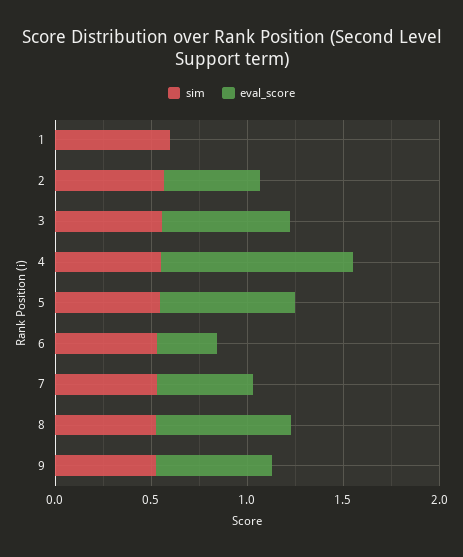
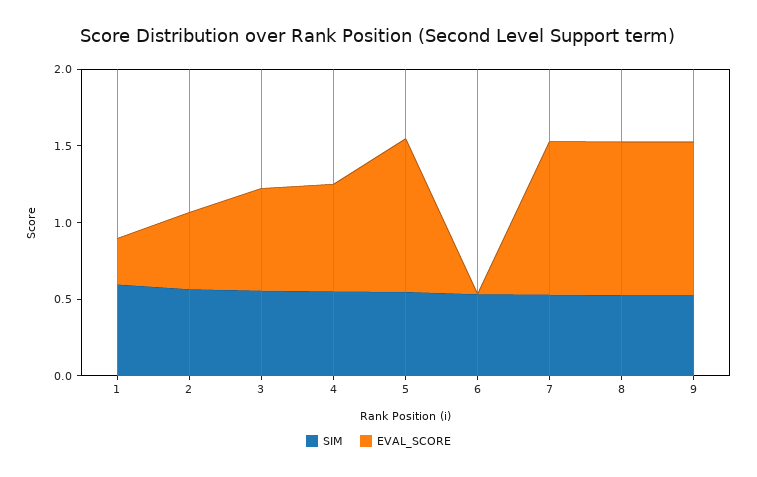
eval_score, 1: 0 -> 0.3
eval_score, 4: 1 -> 0.7
eval_score, 5: 0.7 -> 1
eval_score, 6: 0.3 -> 0
eval_score, 7: 0.5 -> 1
eval_score, 8: 0.7 -> 1
eval_score, 9: 0.6 -> 1

